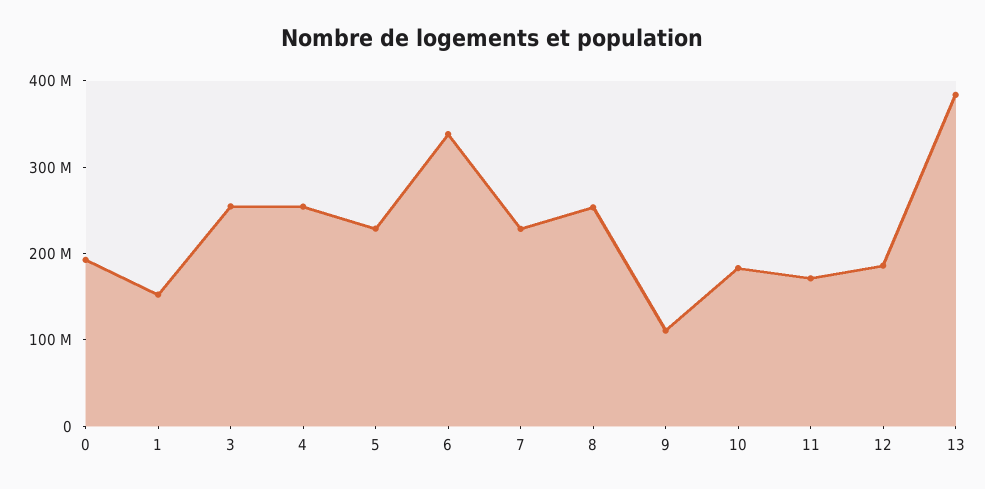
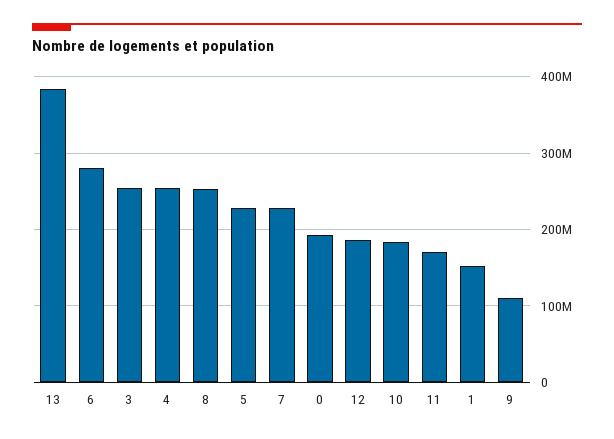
6: 340000000 -> 280000000

